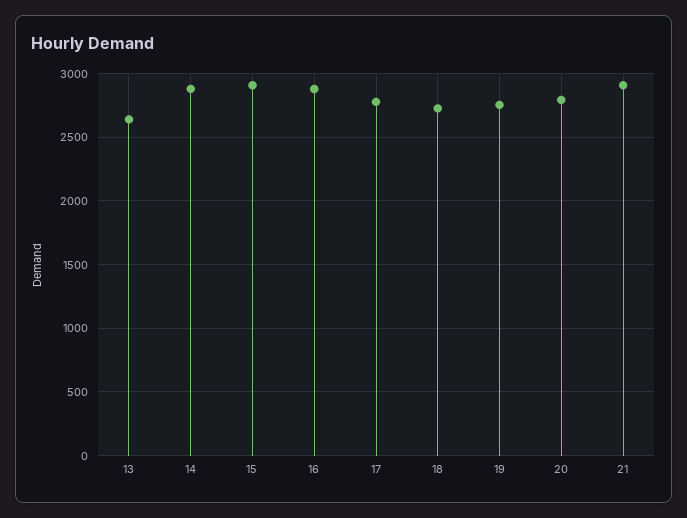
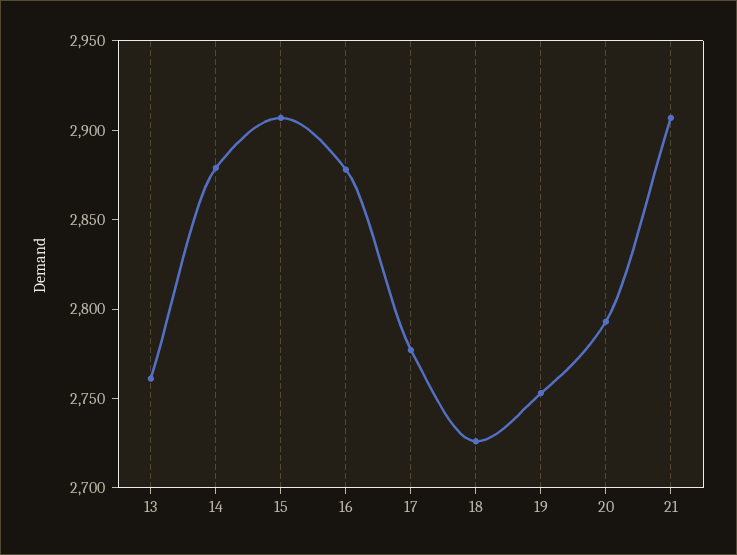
13: 2650 -> 2760

